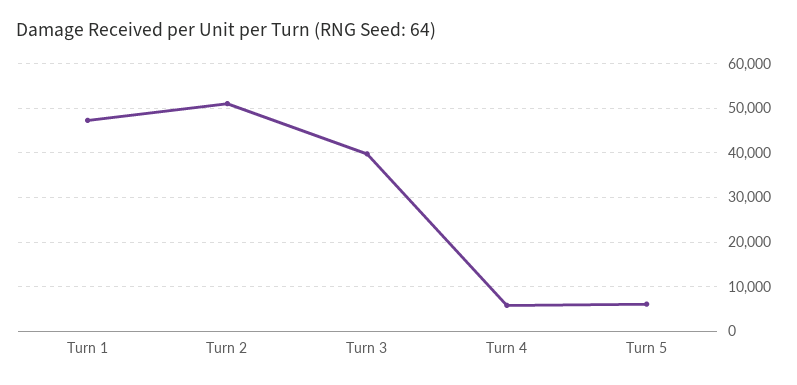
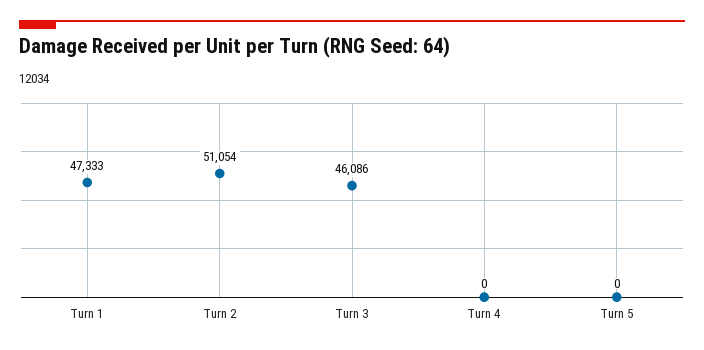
Turn 3: 40000 -> 46086
Turn 4: 6000 -> 0
Turn 5: 6000 -> 0

